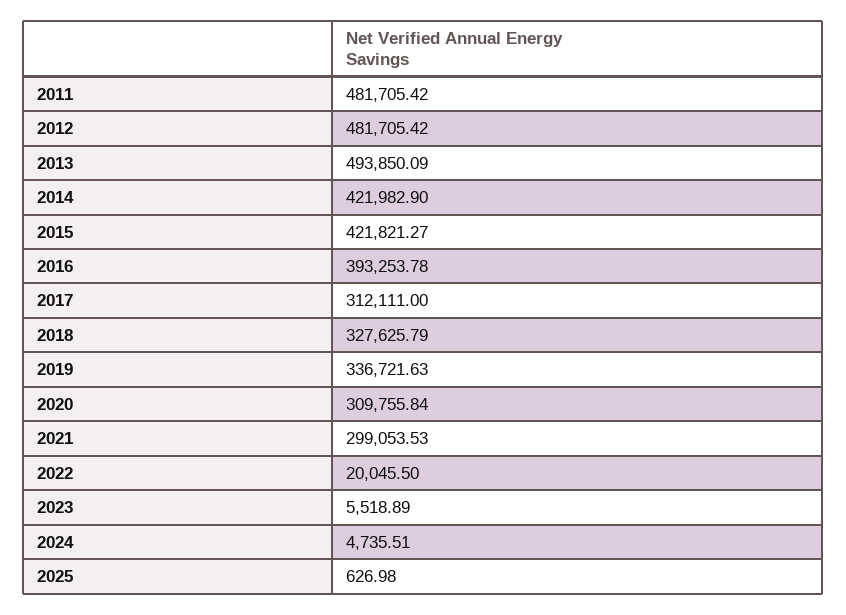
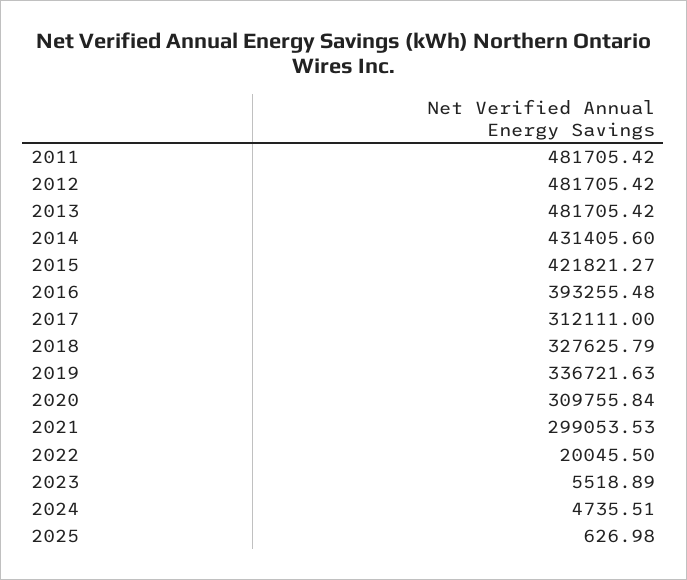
2013: 493850.09 -> 481705.42
2014: 421982.9 -> 431405.6
2016: 393253.78 -> 393255.48

